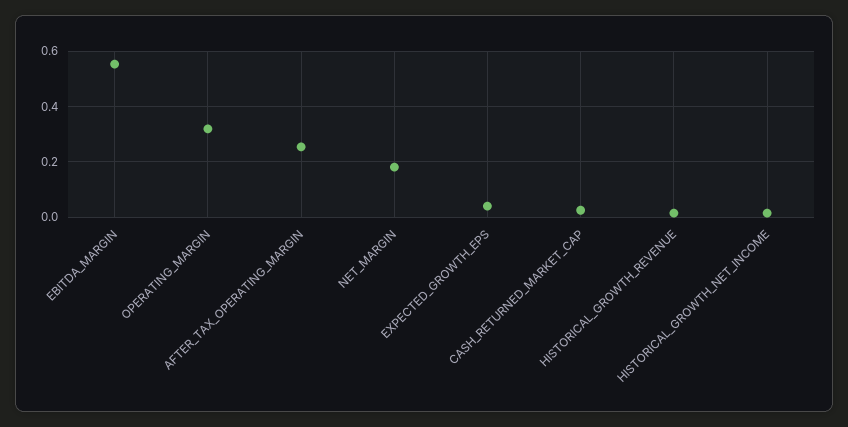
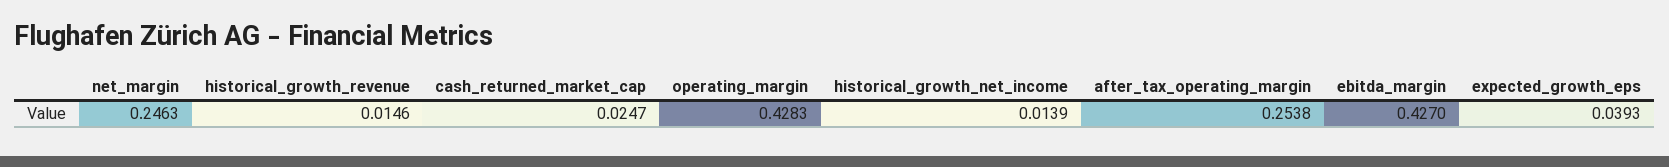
EBITDA_MARGIN: 0.55 -> 0.427
OPERATING_MARGIN: 0.325 -> 0.4283
NET_MARGIN: 0.175 -> 0.2463

